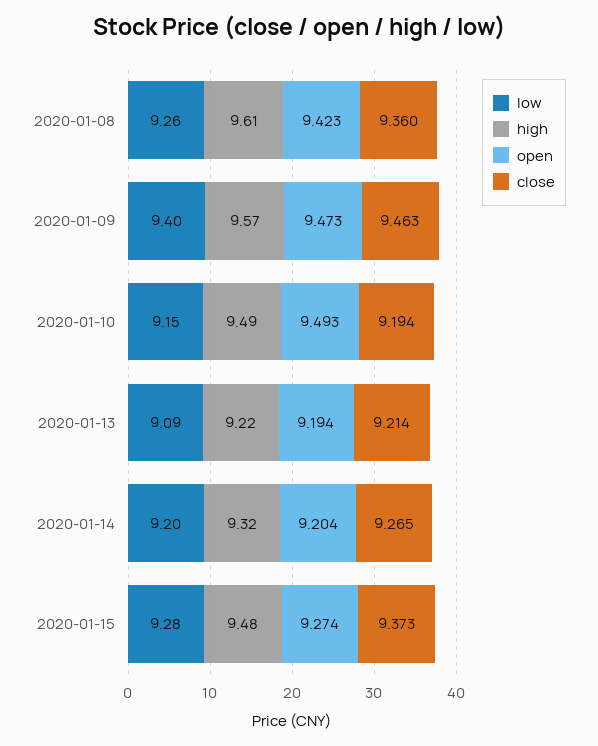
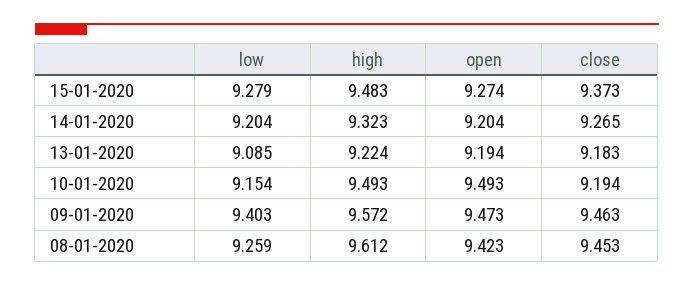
close, 2020-01-08: 9.36 -> 9.453
close, 2020-01-13: 9.214 -> 9.183

